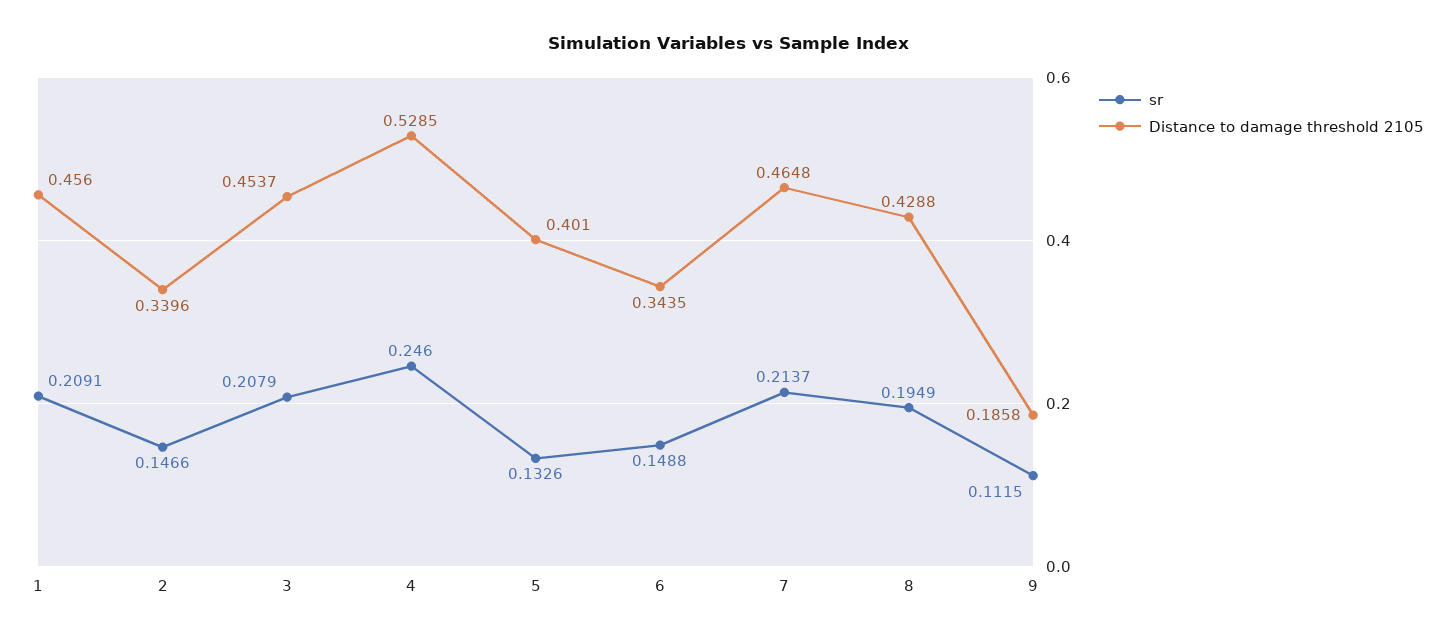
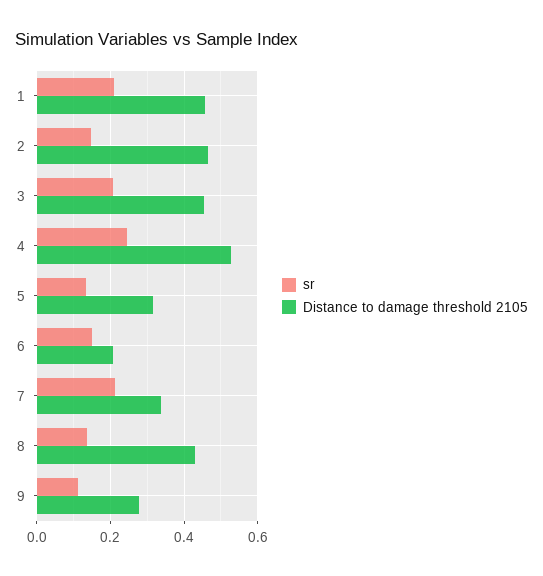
Distance to damage threshold 2105, 2: 0.3396 -> 0.46
Distance to damage threshold 2105, 5: 0.401 -> 0.32
Distance to damage threshold 2105, 6: 0.3435 -> 0.2
Distance to damage threshold 2105, 7: 0.4648 -> 0.34
sr, 8: 0.1949 -> 0.14
Distance to damage threshold 2105, 9: 0.1858 -> 0.28

